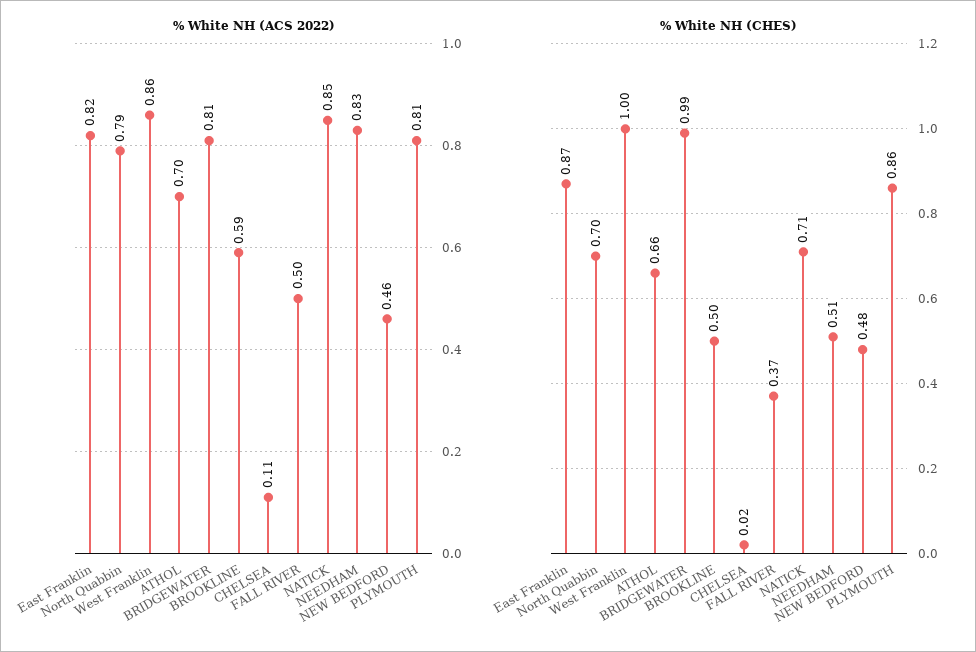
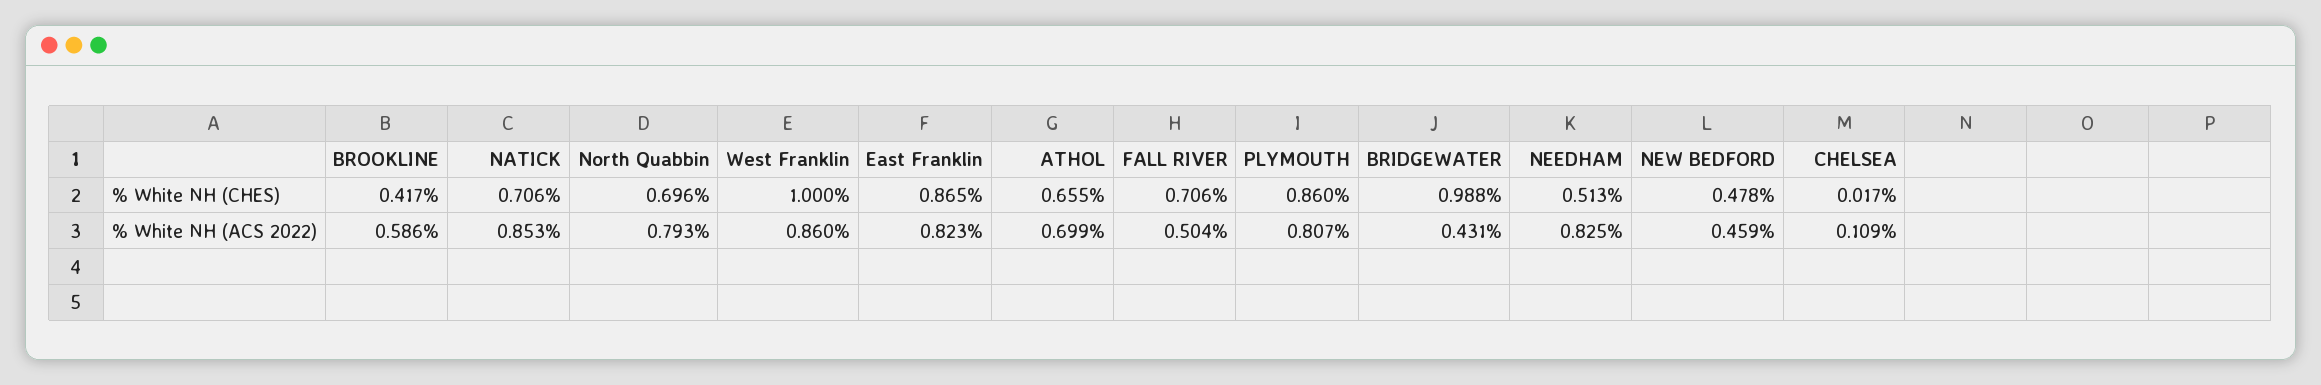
% White NH (ACS 2022), BRIDGEWATER: 0.81 -> 0.431
% White NH (CHES), BROOKLINE: 0.5 -> 0.417
% White NH (CHES), FALL RIVER: 0.37 -> 0.706

